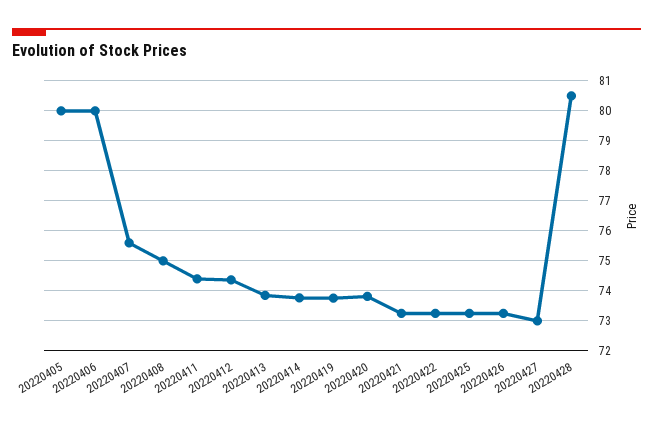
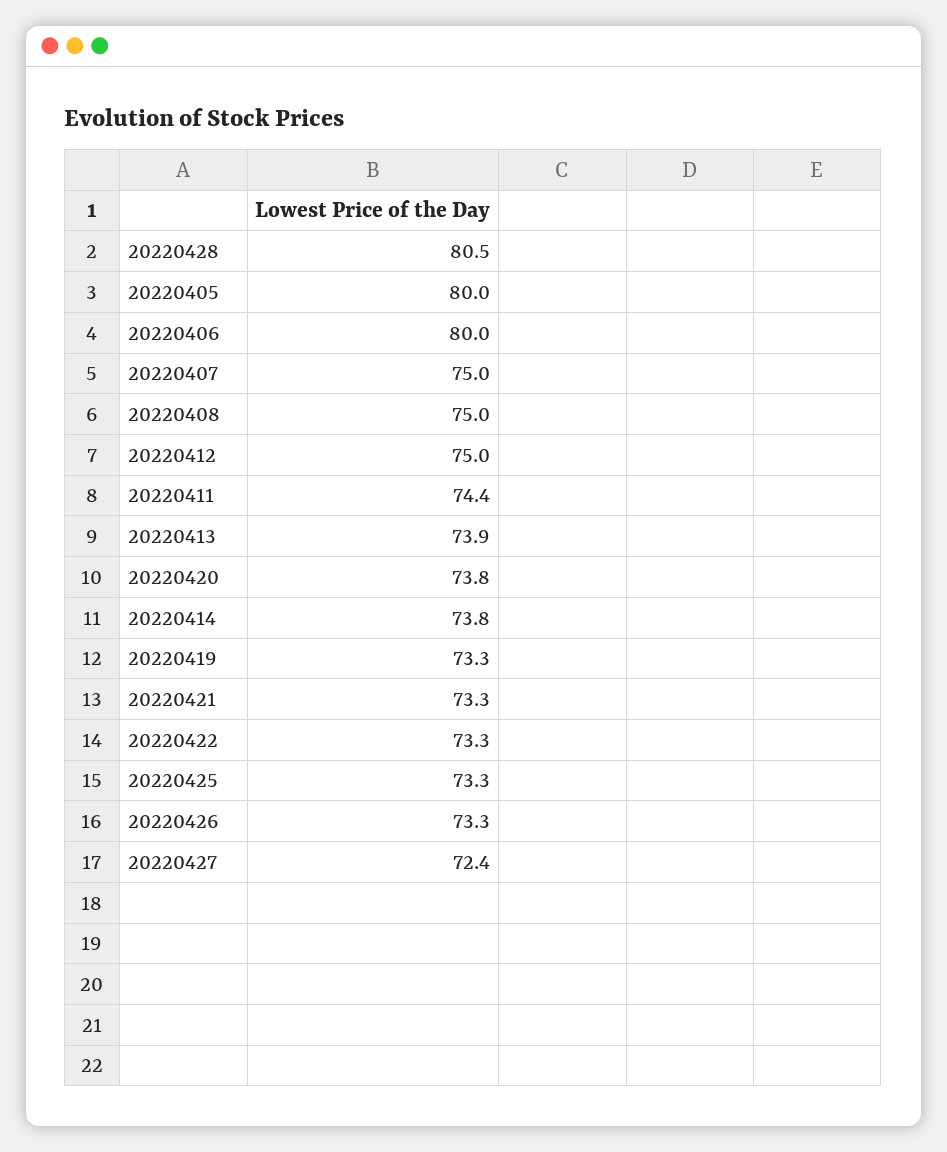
20220407: 75.6 -> 75
20220412: 74.4 -> 75
20220419: 73.8 -> 73.3
20220427: 73 -> 72.4

